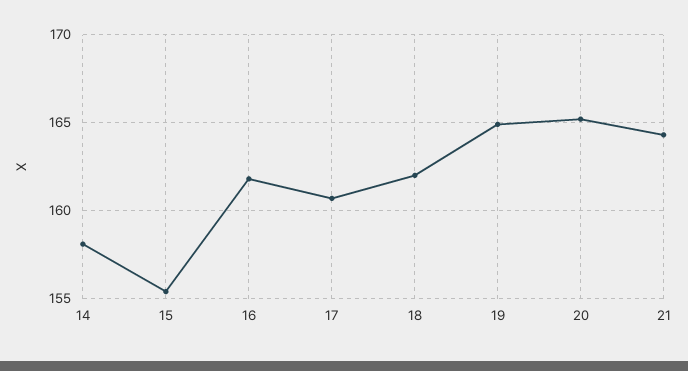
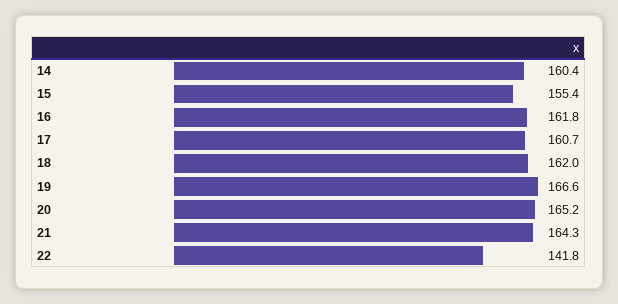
14: 158 -> 160.4
19: 165 -> 166.6
22: none -> 141.8

